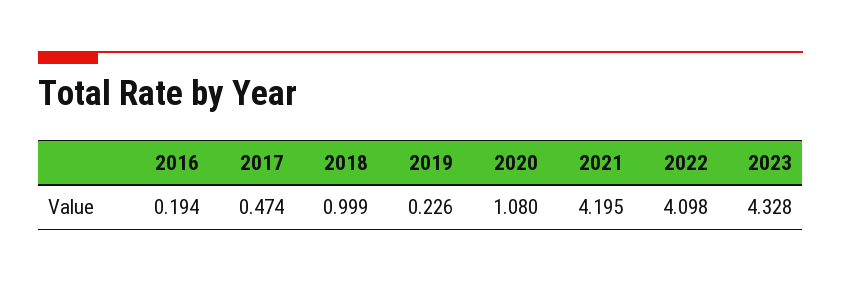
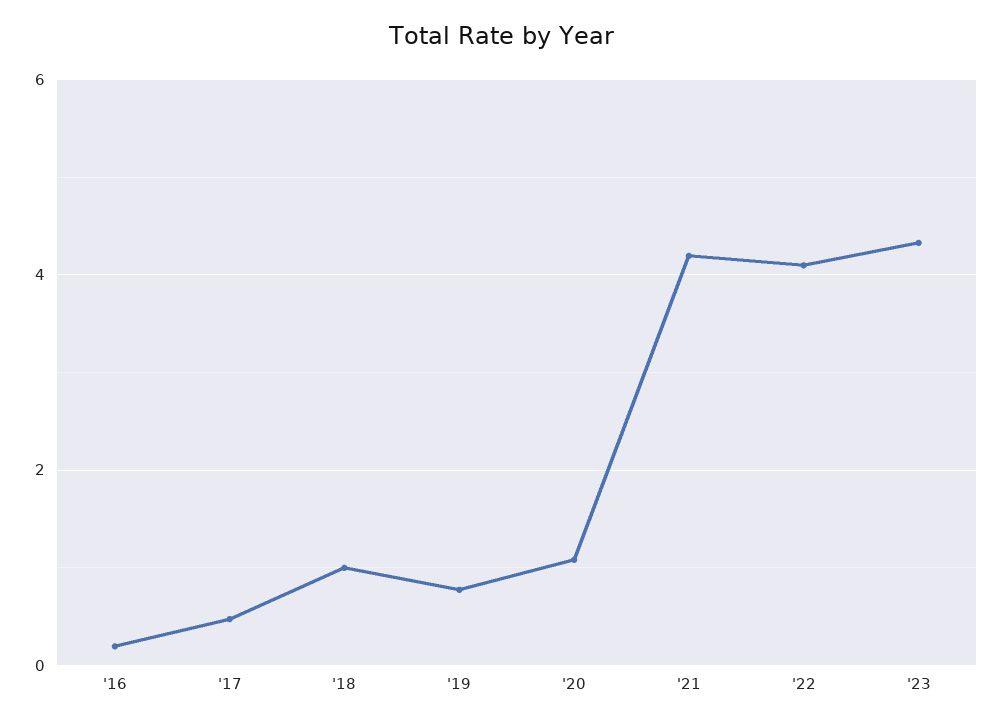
2019: 0.226 -> 0.8

